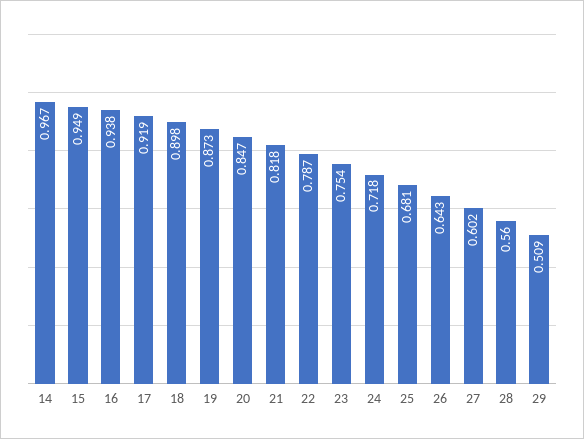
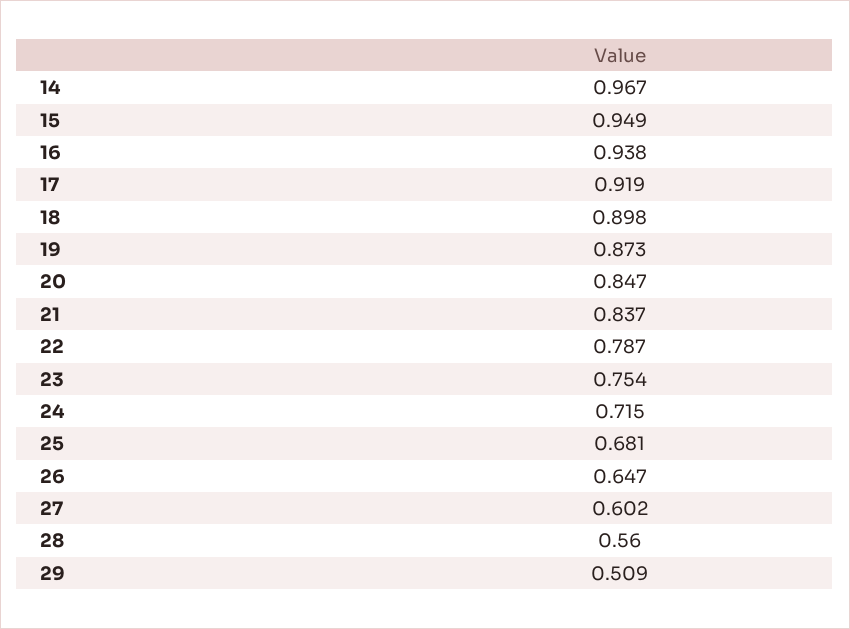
21: 0.818 -> 0.837
24: 0.718 -> 0.715
26: 0.643 -> 0.647

